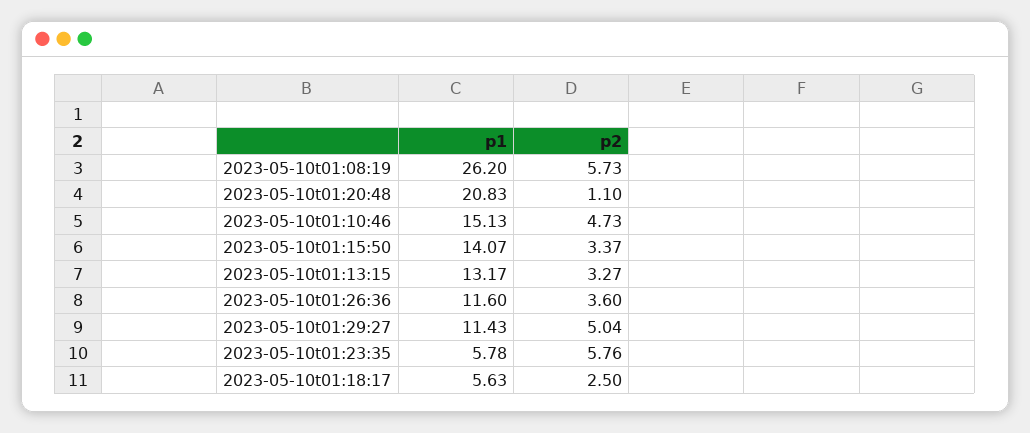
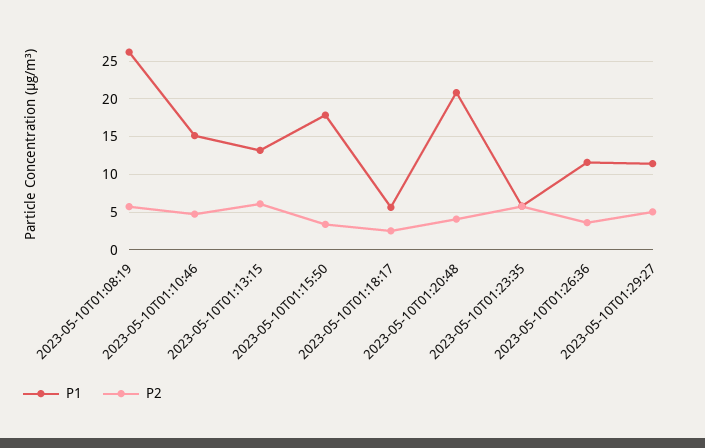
p2, 2023-05-10t01:20:48: 1.1 -> 4
p1, 2023-05-10t01:15:50: 14.07 -> 18
p2, 2023-05-10t01:13:15: 3.27 -> 6

